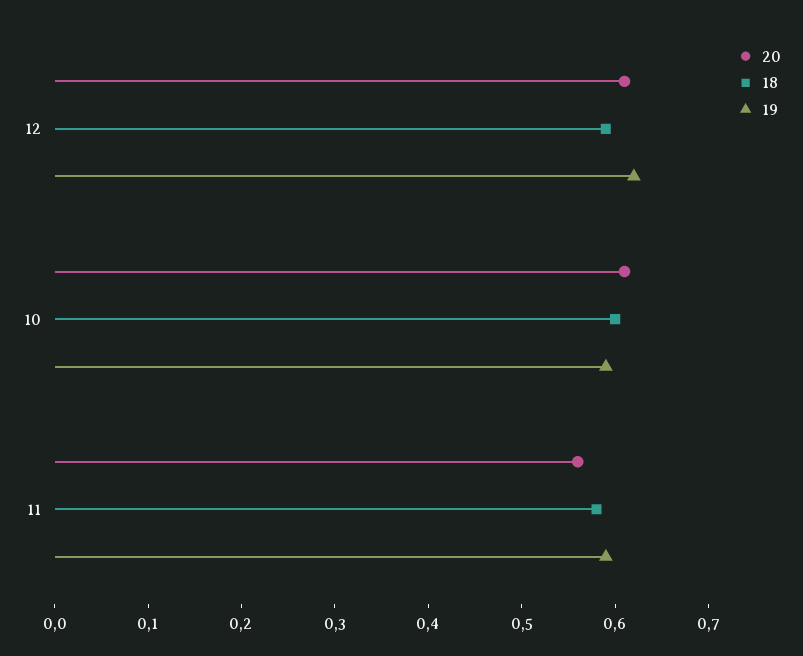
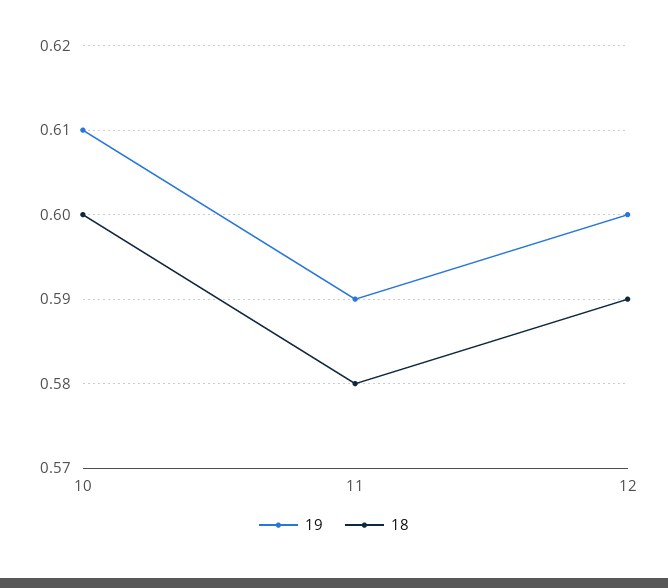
20, 12: 0.61 -> none
19, 12: 0.62 -> 0.6
20, 10: 0.61 -> none
19, 10: 0.59 -> 0.61
20, 11: 0.56 -> none

